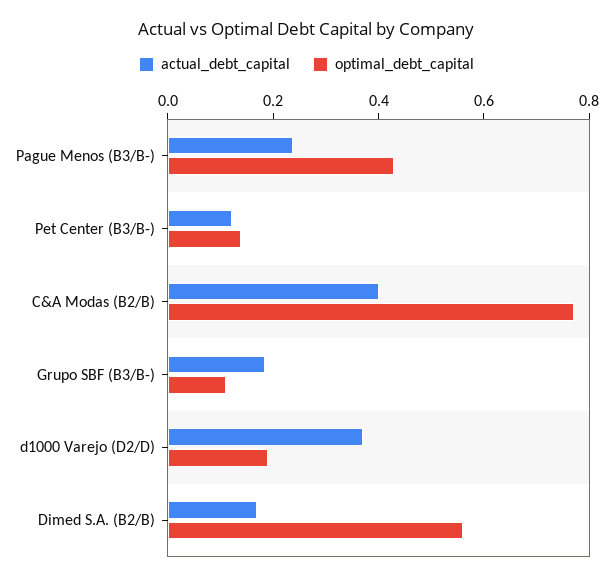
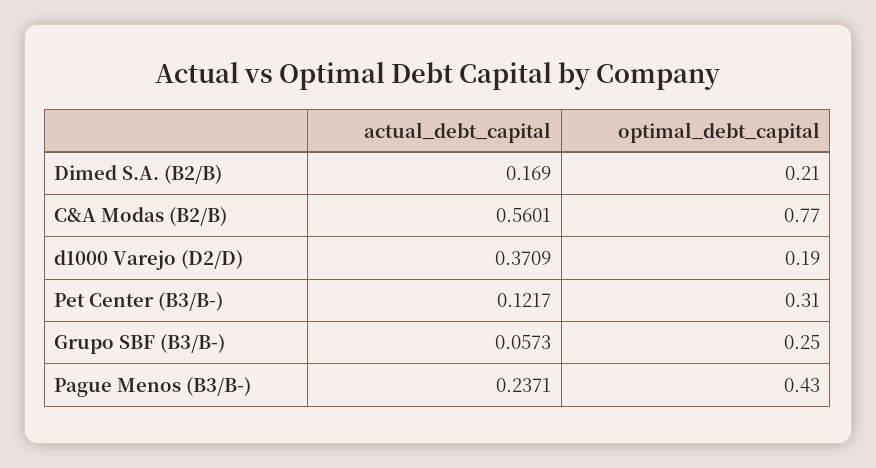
optimal_debt_capital, Pet Center (B3/B-): 0.15 -> 0.31
actual_debt_capital, C&A Modas (B2/B): 0.4 -> 0.5601
actual_debt_capital, Grupo SBF (B3/B-): 0.2 -> 0.0573
optimal_debt_capital, Grupo SBF (B3/B-): 0.1 -> 0.25
optimal_debt_capital, Dimed S.A. (B2/B): 0.55 -> 0.21

